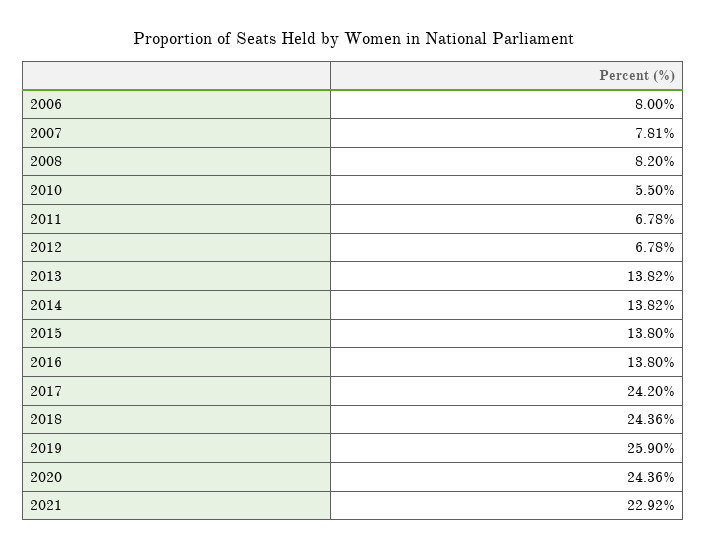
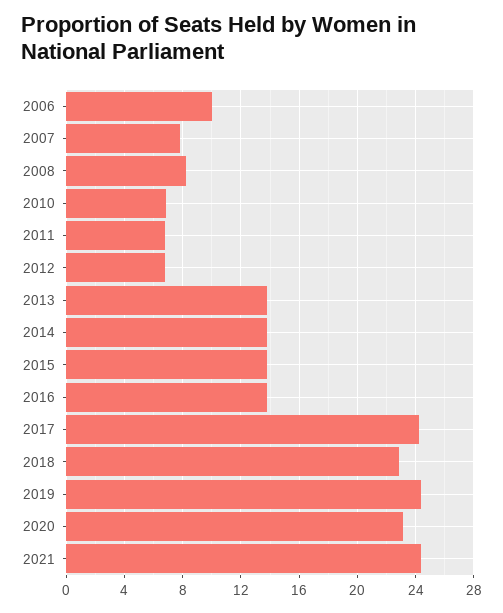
2006: 8 -> 10
2010: 5.5 -> 7
2018: 24.36 -> 23
2019: 25.9 -> 24.5
2020: 24.36 -> 23
2021: 22.92 -> 24.5

